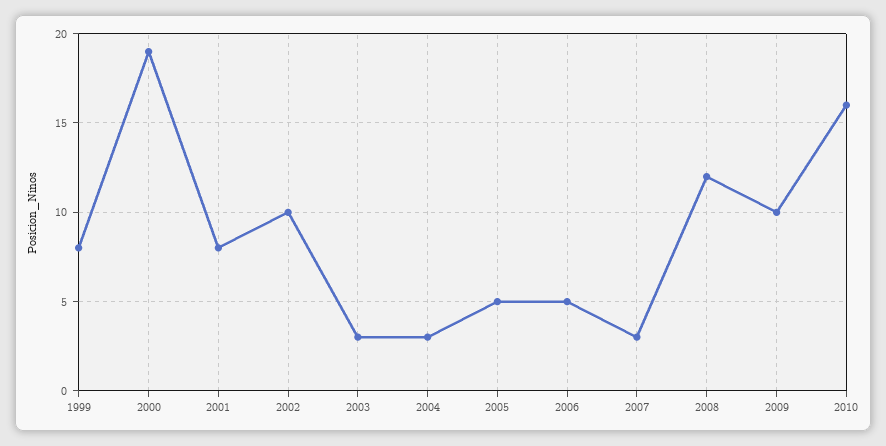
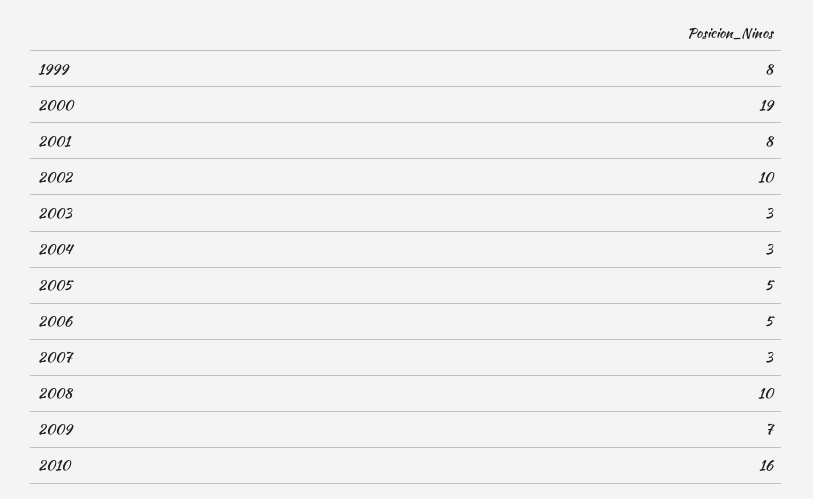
2008: 12 -> 10
2009: 10 -> 7

